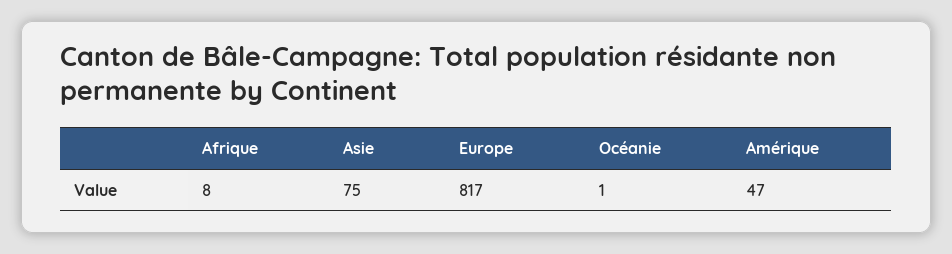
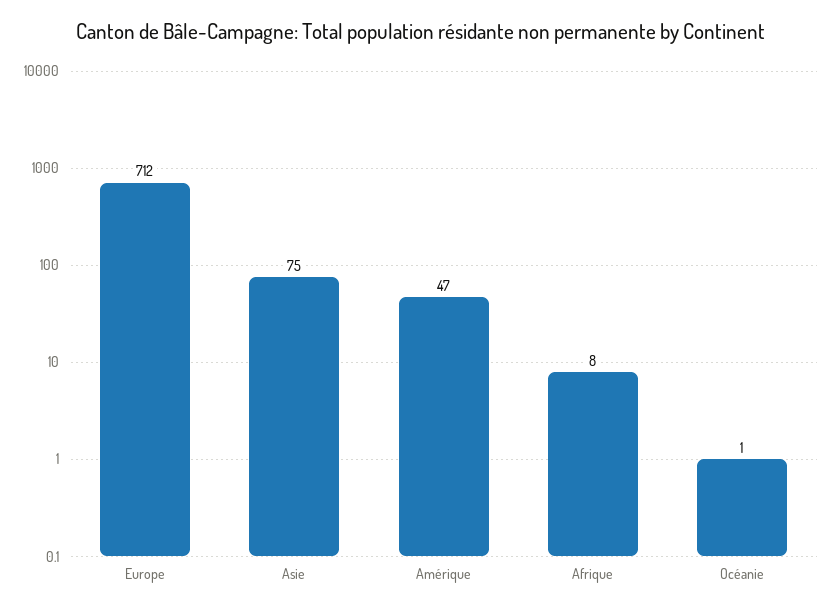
Europe: 817 -> 712

